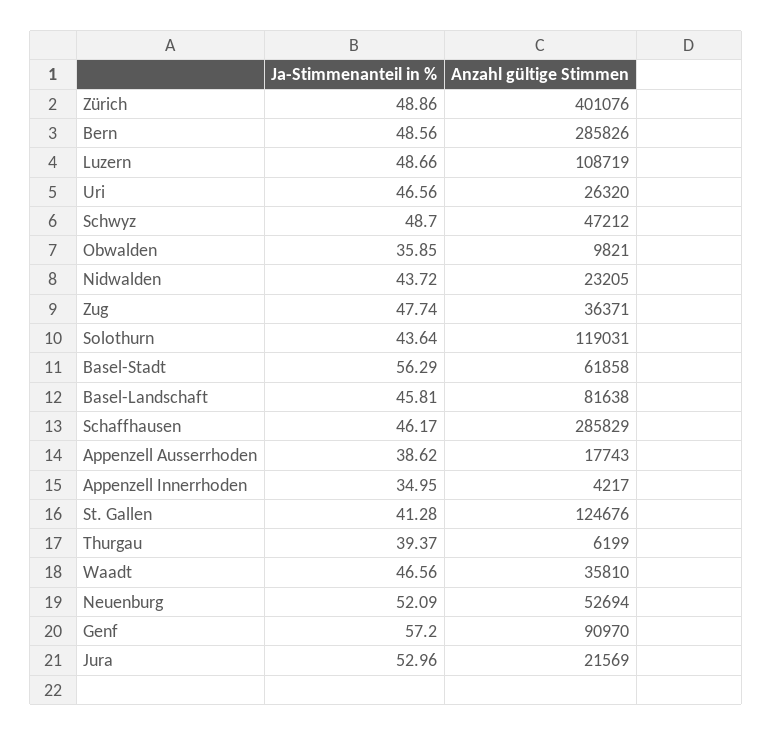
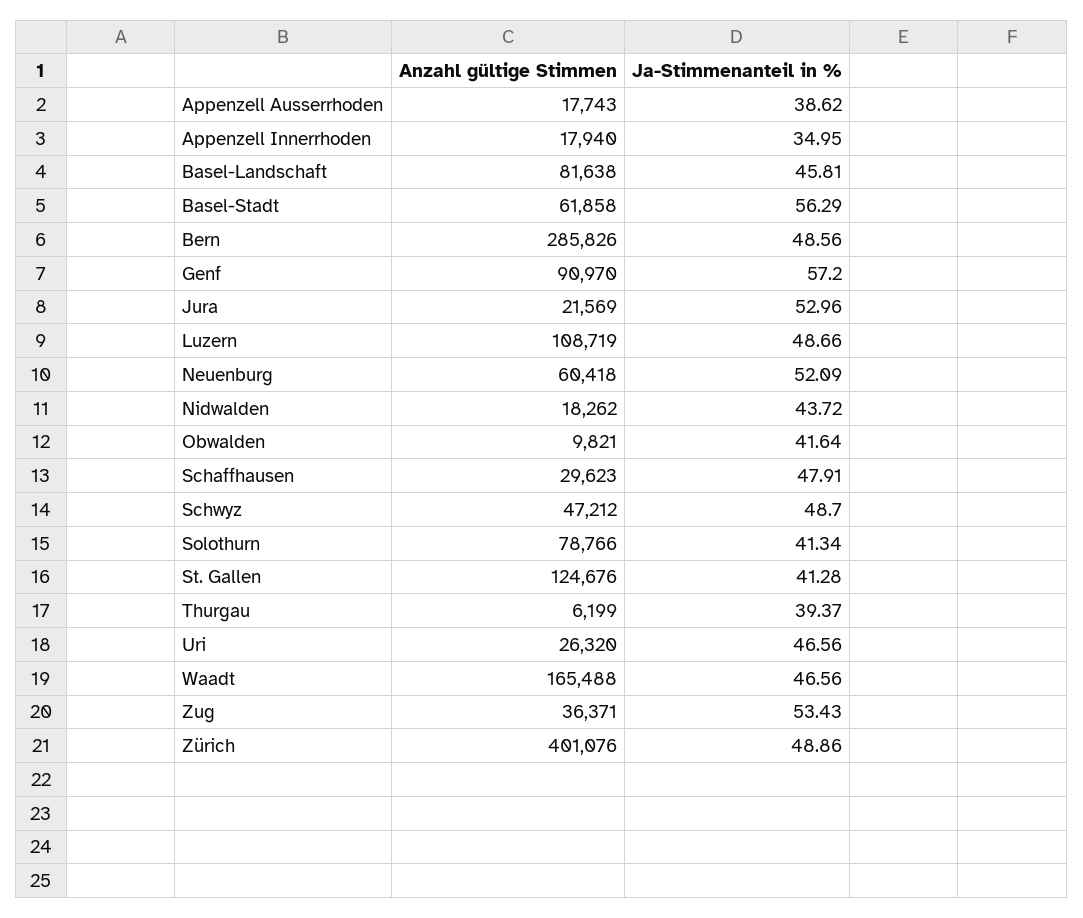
Ja-Stimmenanteil in %, Obwalden: 35.85 -> 41.64
Anzahl gültige Stimmen, Nidwalden: 23205 -> 18262
Ja-Stimmenanteil in %, Zug: 47.74 -> 53.43
Ja-Stimmenanteil in %, Solothurn: 43.64 -> 41.34
Anzahl gültige Stimmen, Solothurn: 119031 -> 78766
Ja-Stimmenanteil in %, Schaffhausen: 46.17 -> 47.91
Anzahl gültige Stimmen, Schaffhausen: 285829 -> 29623
Anzahl gültige Stimmen, Appenzell Innerrhoden: 4217 -> 17940
Anzahl gültige Stimmen, Waadt: 35810 -> 165488
Anzahl gültige Stimmen, Neuenburg: 52694 -> 60418

